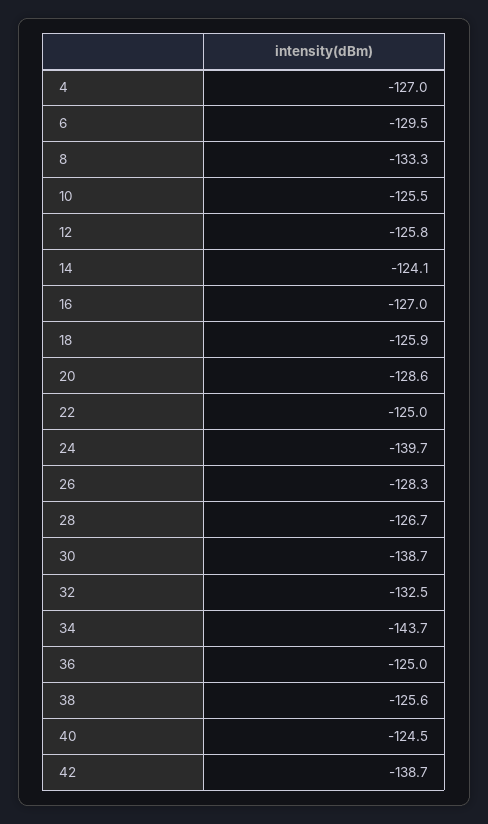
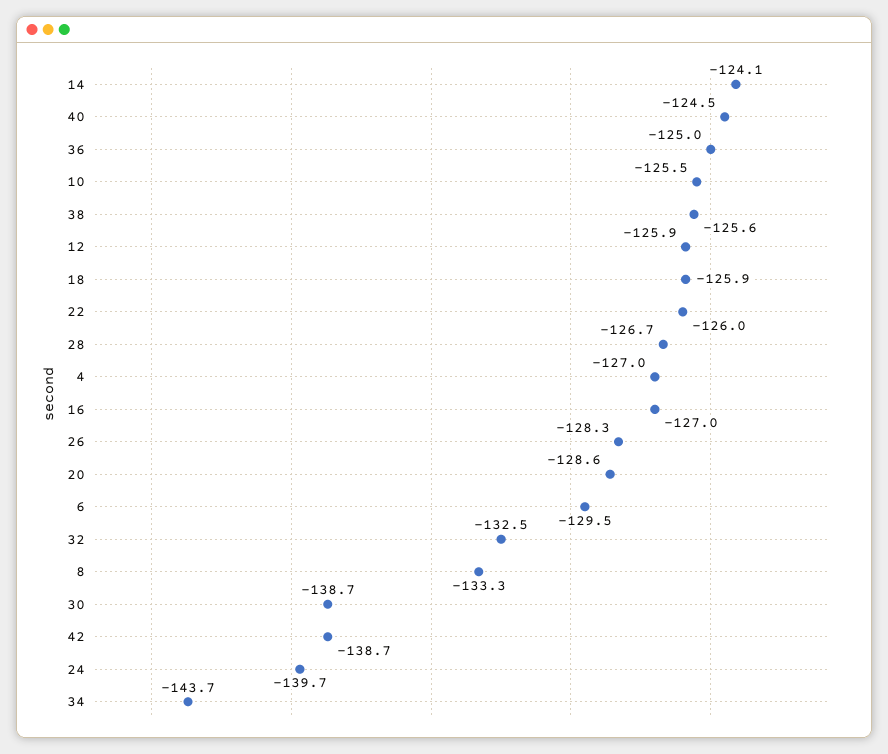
12: -125.8 -> -125.9
22: -125 -> -126

